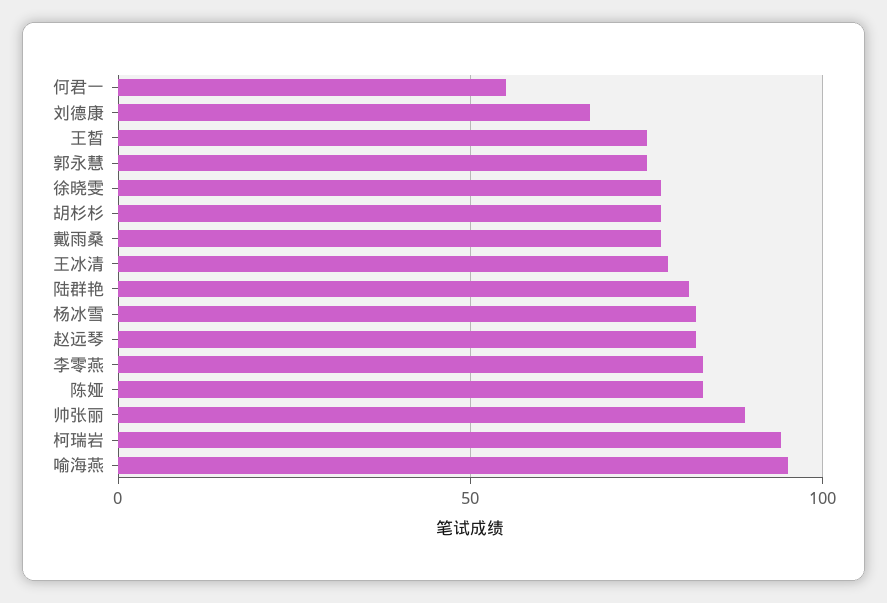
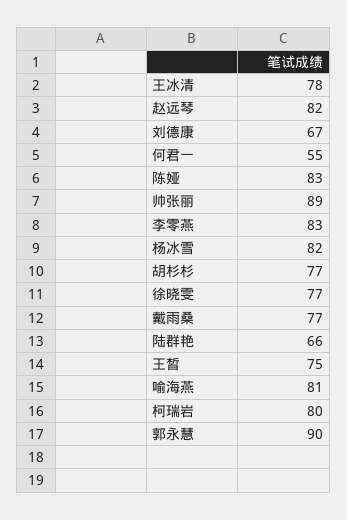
郭永慧: 75 -> 90
陆群艳: 80 -> 66
柯瑞岩: 95 -> 80
喻海燕: 95 -> 81

